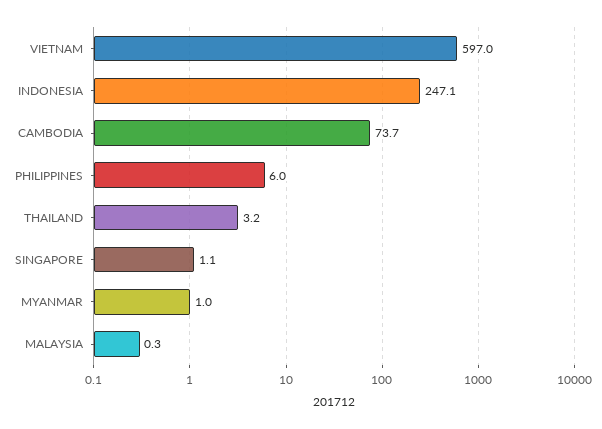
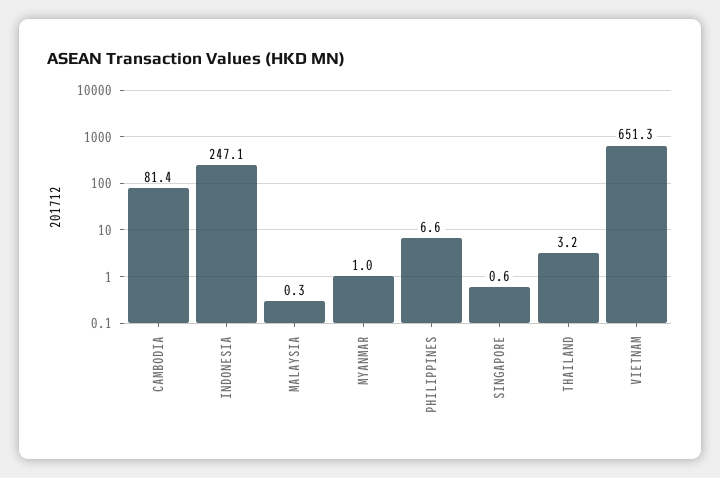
VIETNAM: 597 -> 651.3
CAMBODIA: 73.7 -> 81.4
PHILIPPINES: 6 -> 6.6
SINGAPORE: 1.1 -> 0.6

